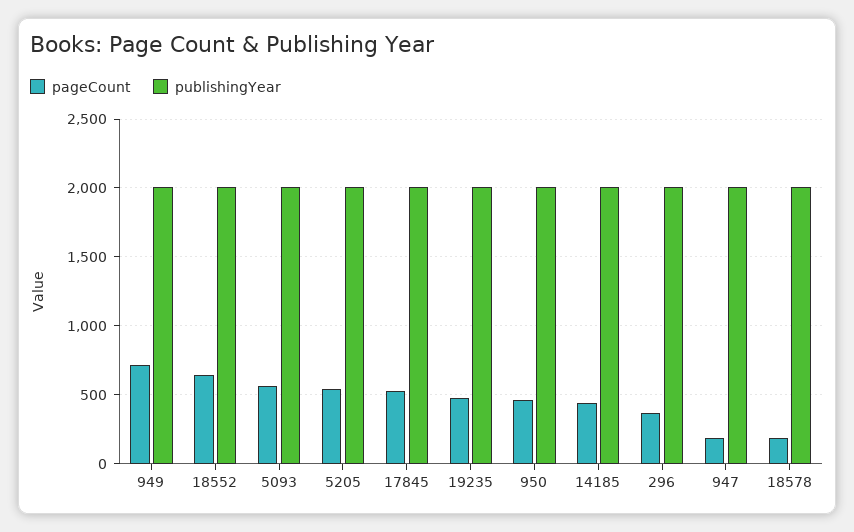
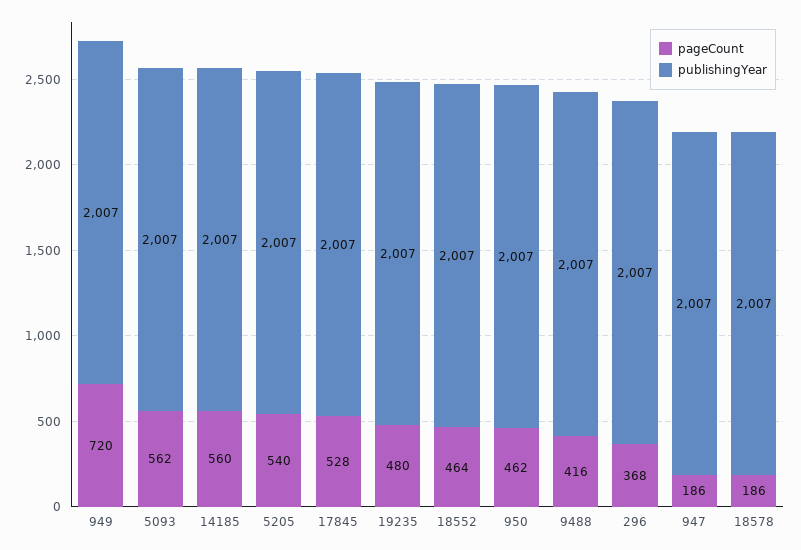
pageCount, 18552: 650 -> 464
pageCount, 14185: 450 -> 560
pageCount, 9488: none -> 416
publishingYear, 9488: none -> 2007

